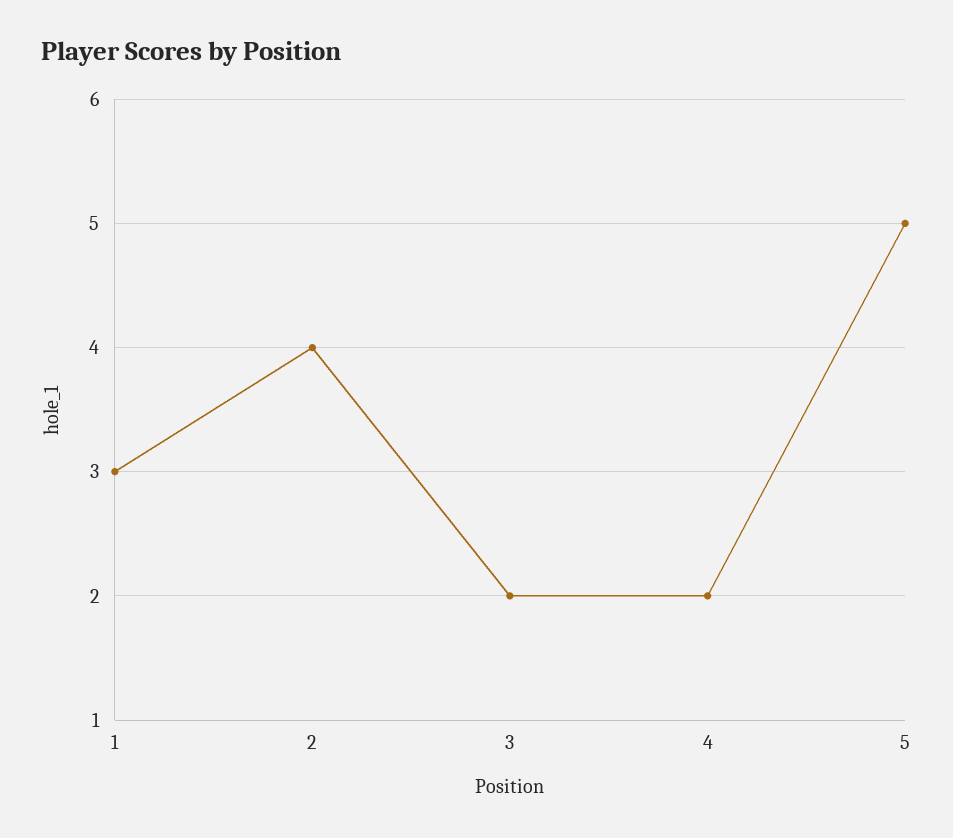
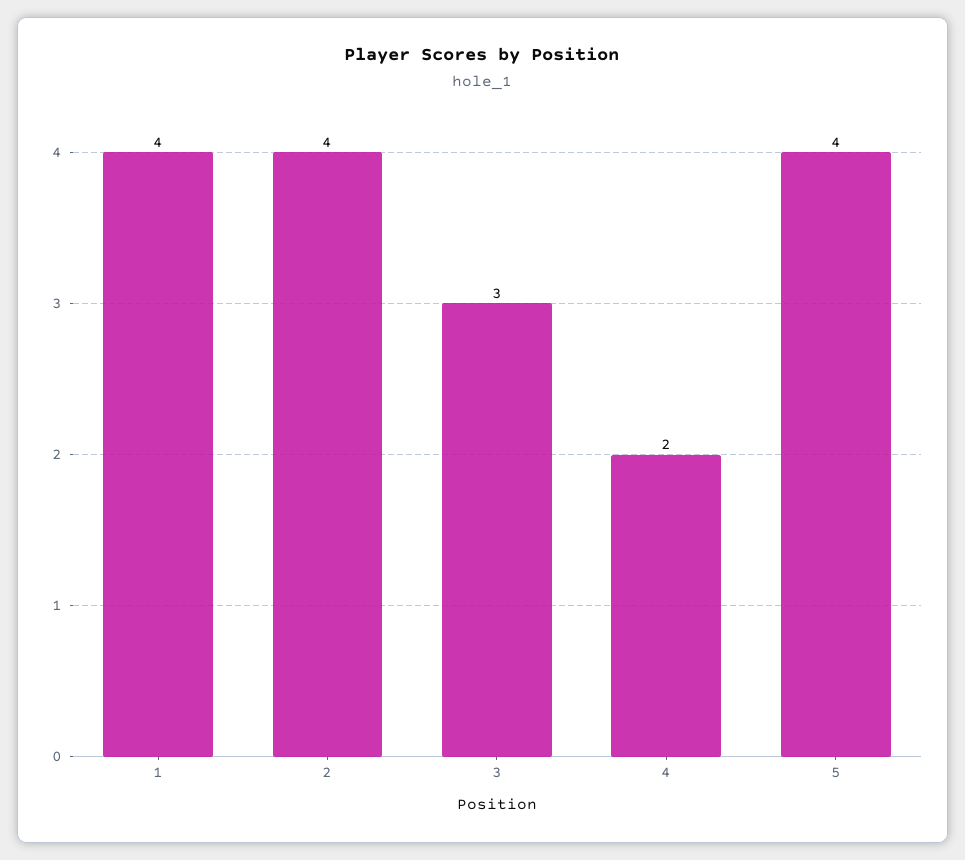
1: 3 -> 4
3: 2 -> 3
5: 5 -> 4

